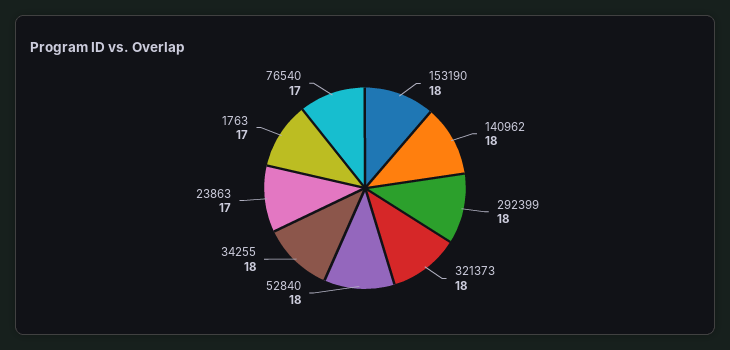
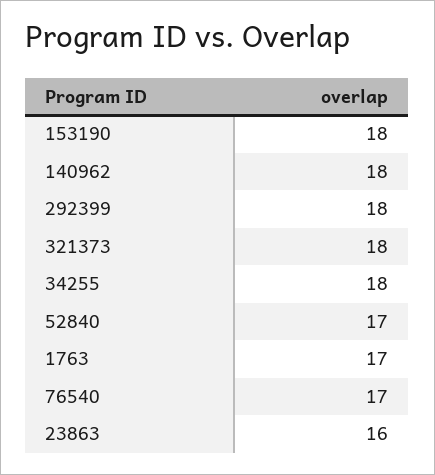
52840: 18 -> 17
23863: 17 -> 16

